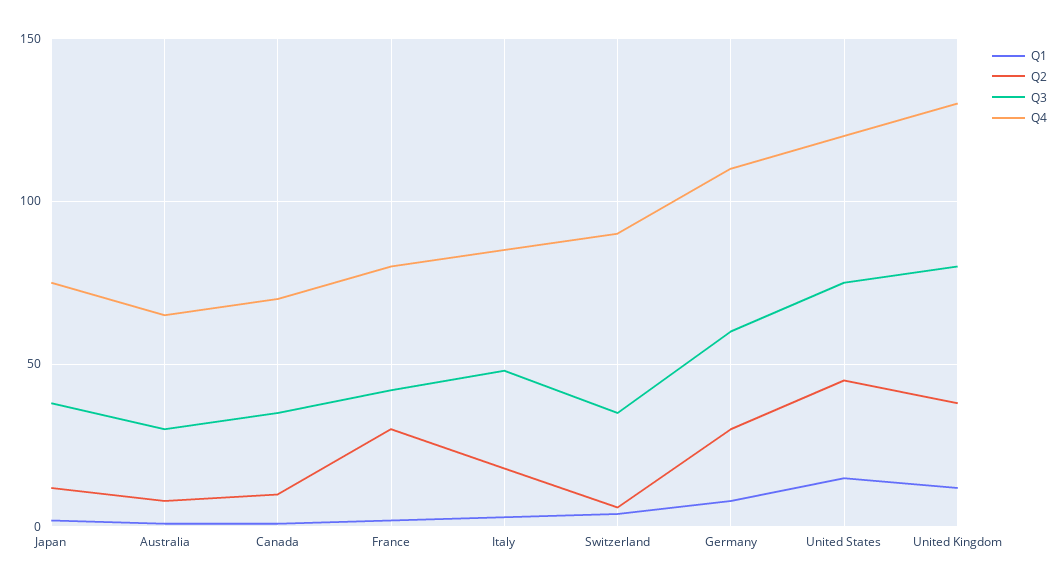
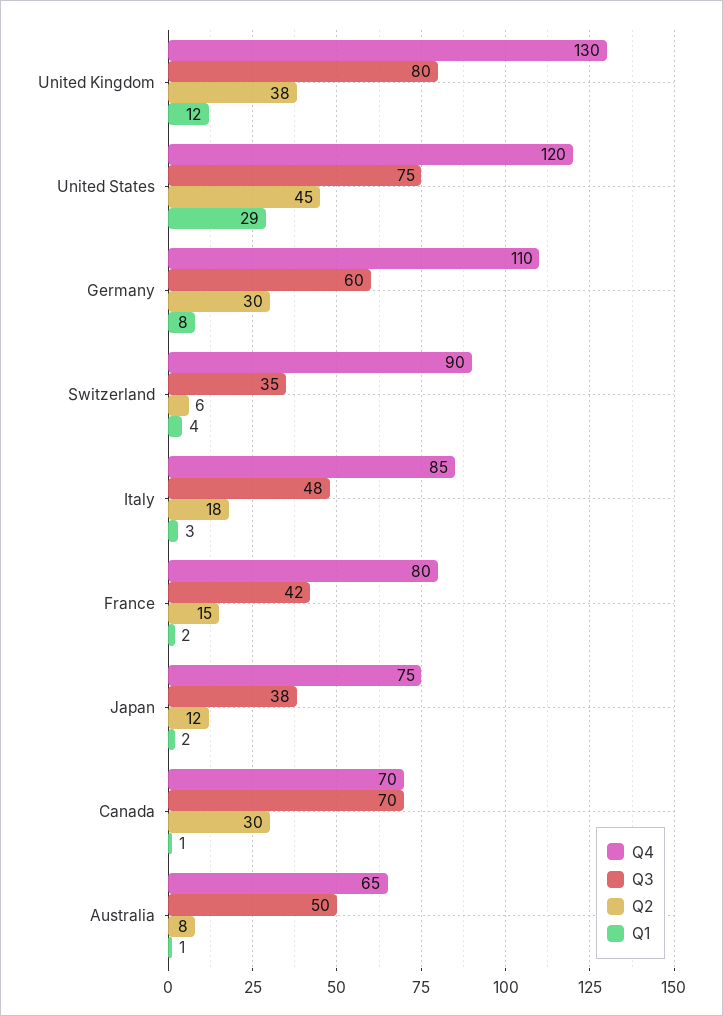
Q3, Australia: 30 -> 50
Q2, Canada: 10 -> 30
Q3, Canada: 35 -> 70
Q2, France: 30 -> 15
Q1, United States: 15 -> 29

